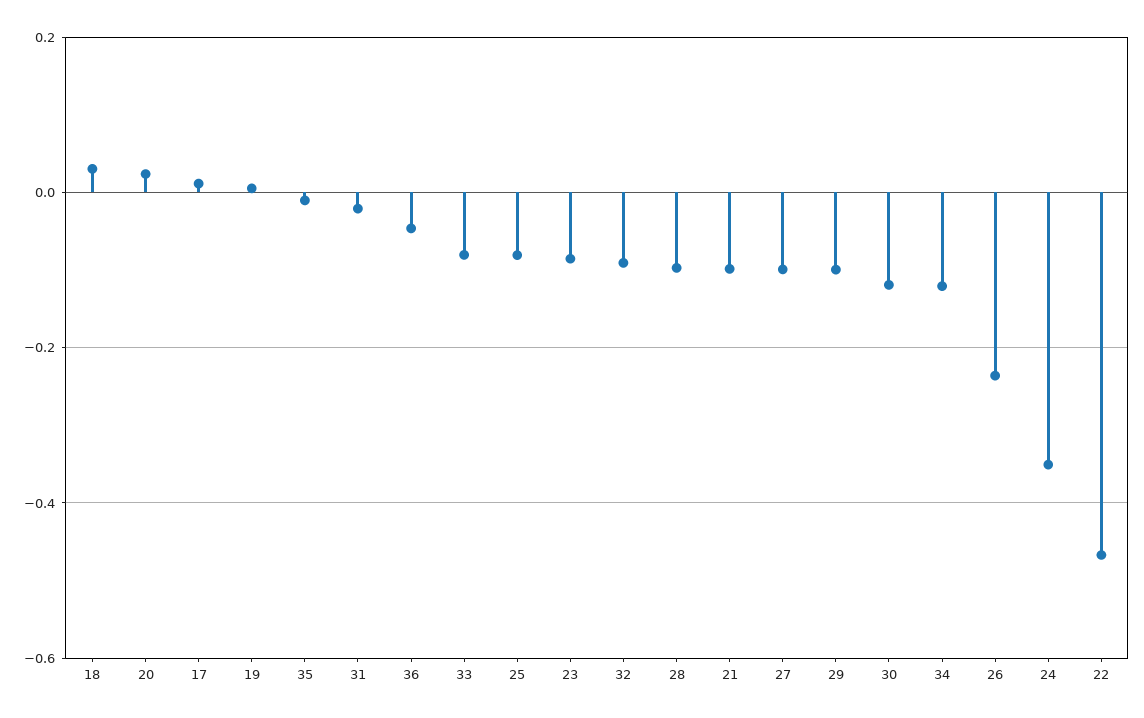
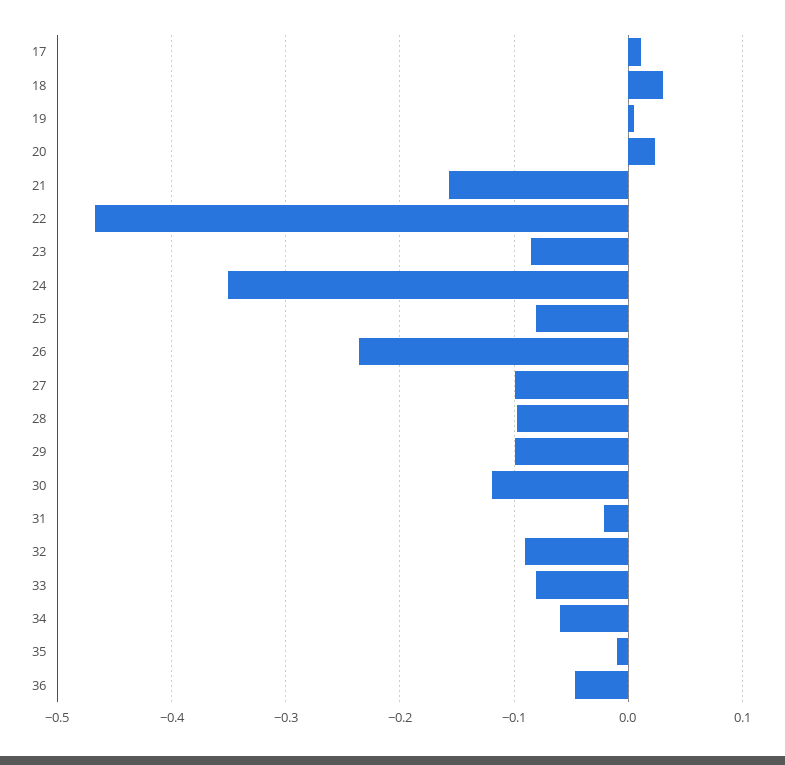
21: -0.1 -> -0.16
34: -0.12 -> -0.06

